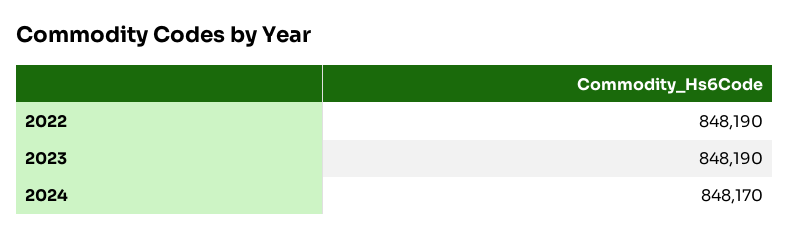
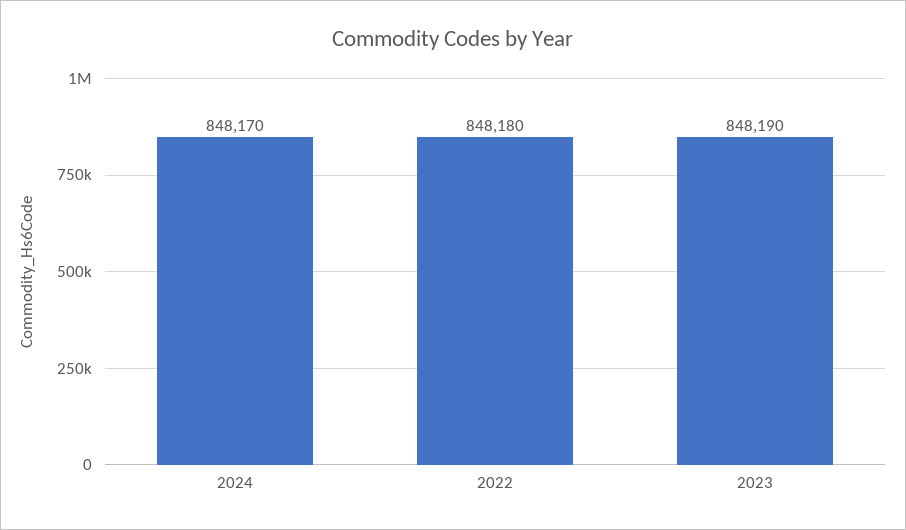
2022: 848190 -> 848180

